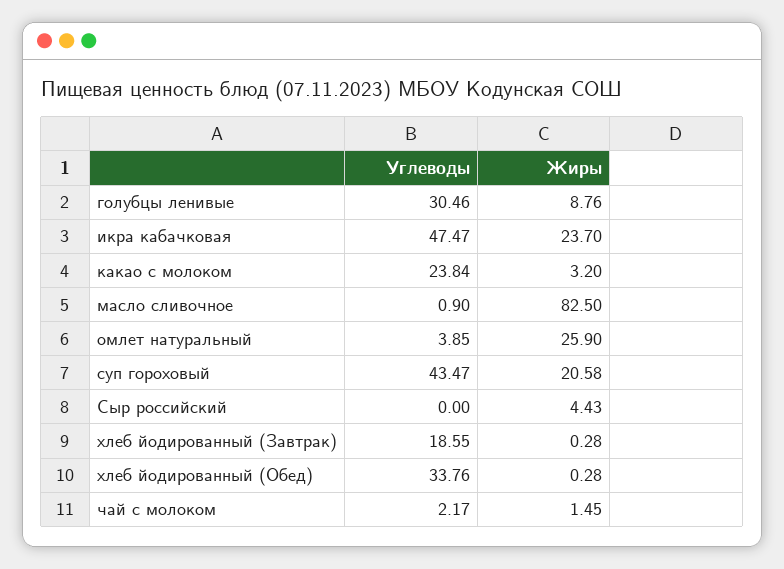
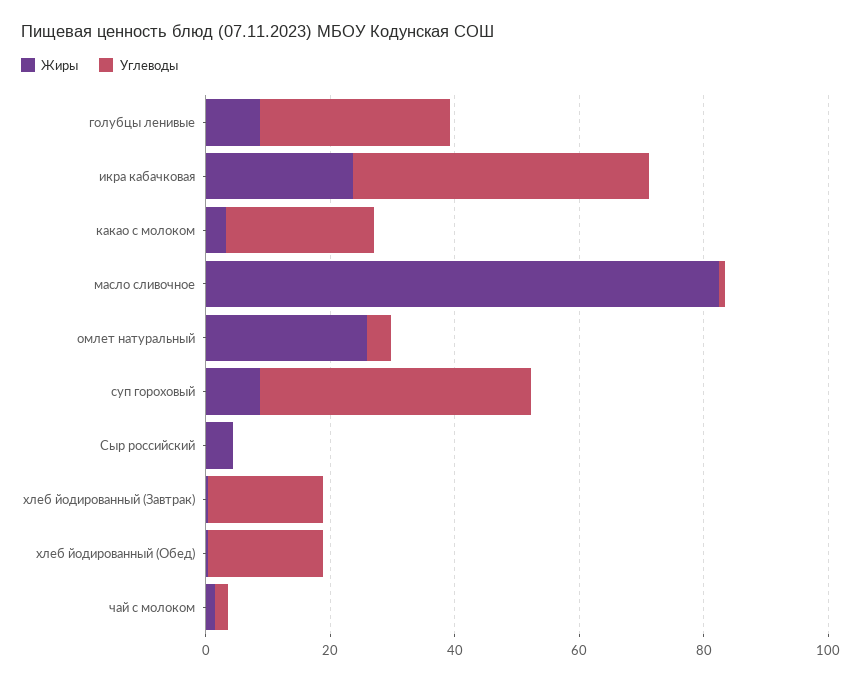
Жиры, суп гороховый: 20.58 -> 10
Углеводы, хлеб йодированный (Обед): 33.76 -> 20

